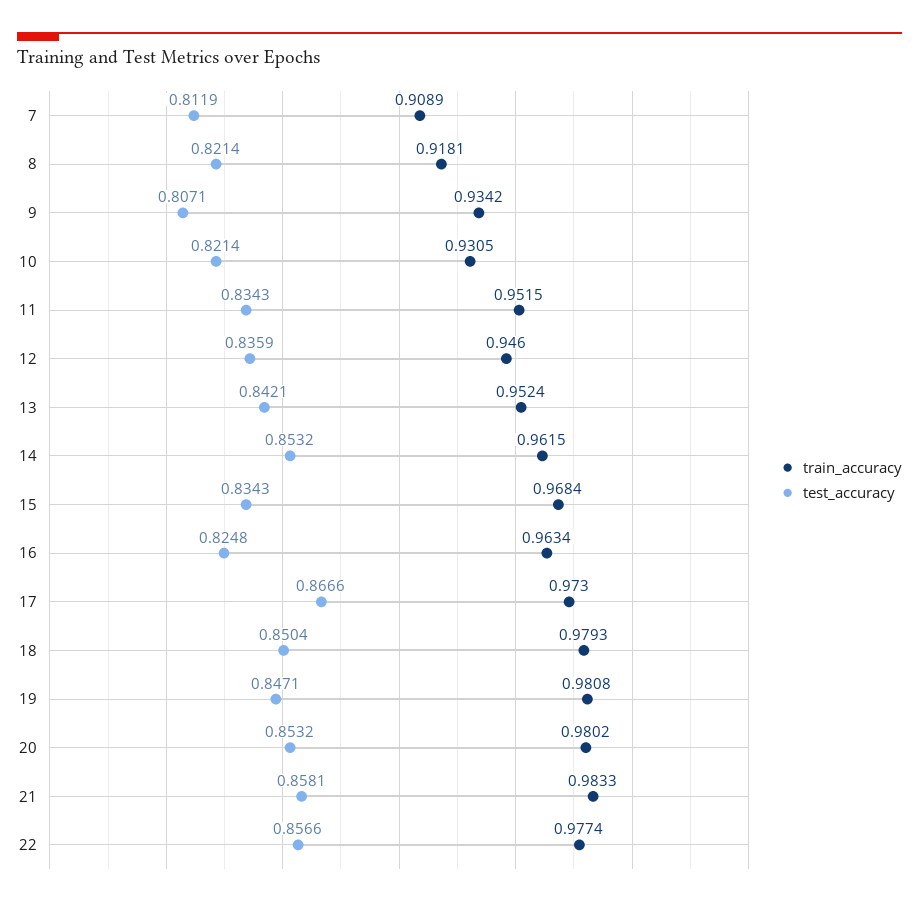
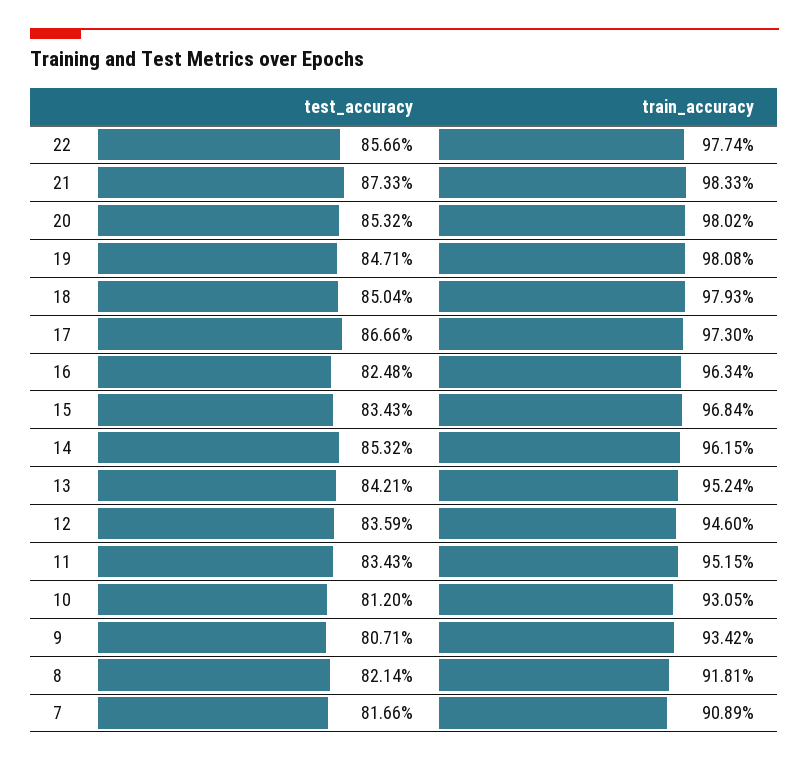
test_accuracy, 7: 0.8119 -> 0.8166
test_accuracy, 10: 0.8214 -> 0.812
test_accuracy, 21: 0.8581 -> 0.8733

